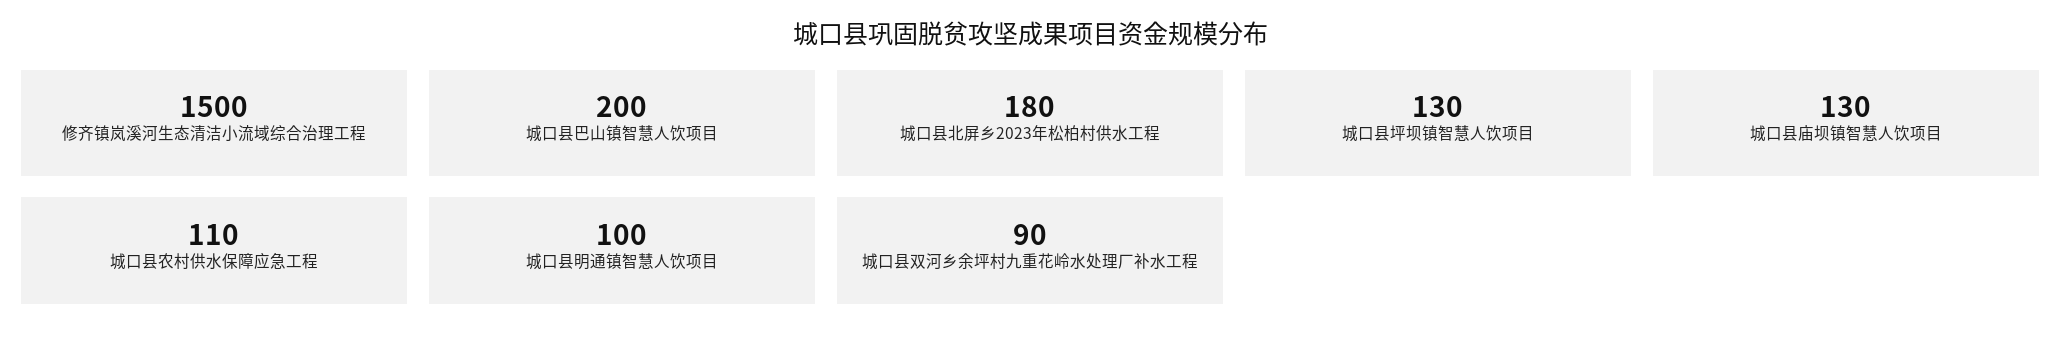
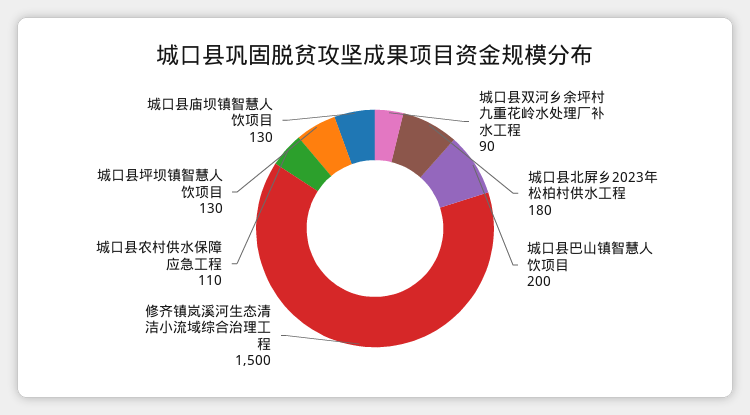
城口县明通镇智慧人饮项目: 100 -> none

